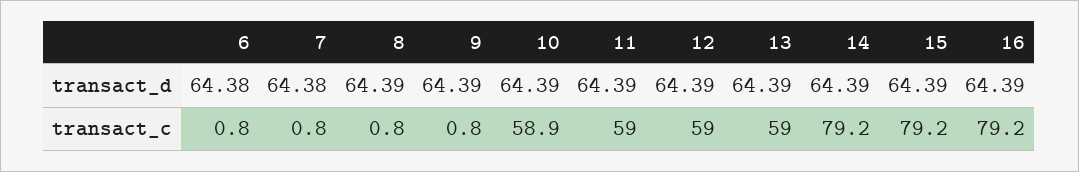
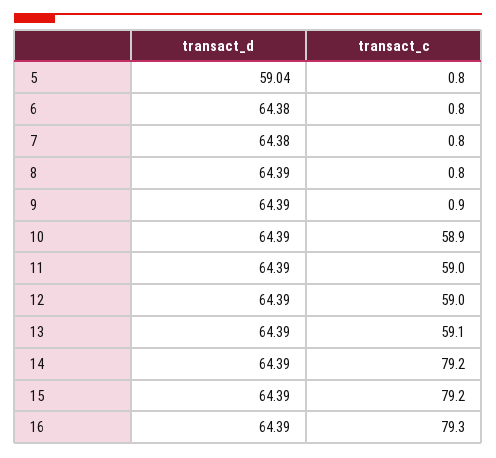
9, transact_c: 0.8 -> 0.9
13, transact_c: 59 -> 59.1
16, transact_c: 79.2 -> 79.3
5, transact_d: none -> 59.04
5, transact_c: none -> 0.8

